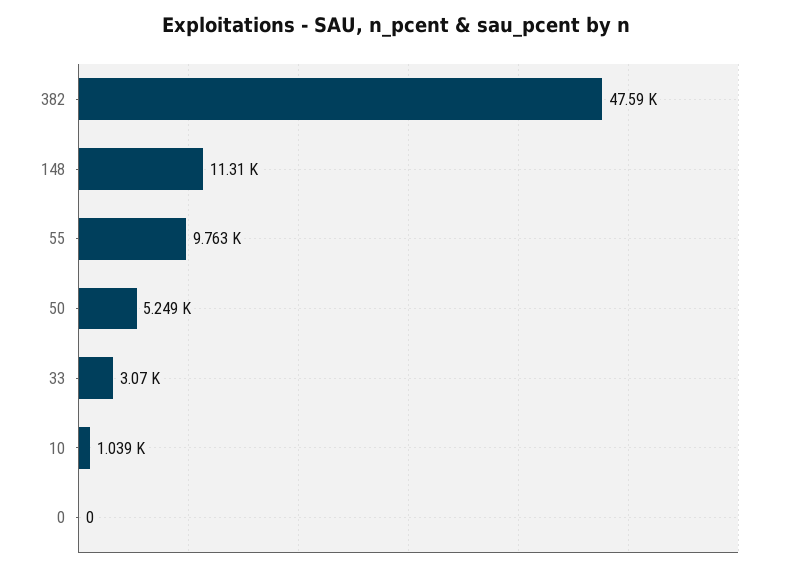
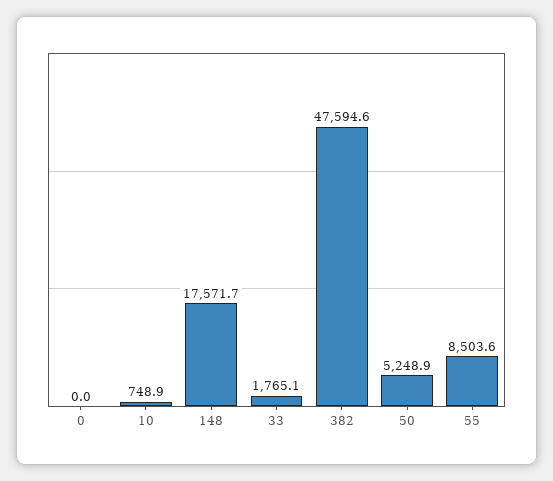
148: 11310 -> 17571.7
55: 9763 -> 8503.6
33: 3070 -> 1765.1
10: 1039 -> 748.9

